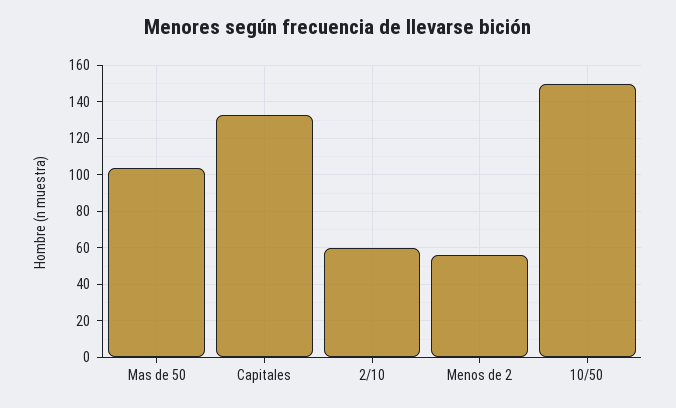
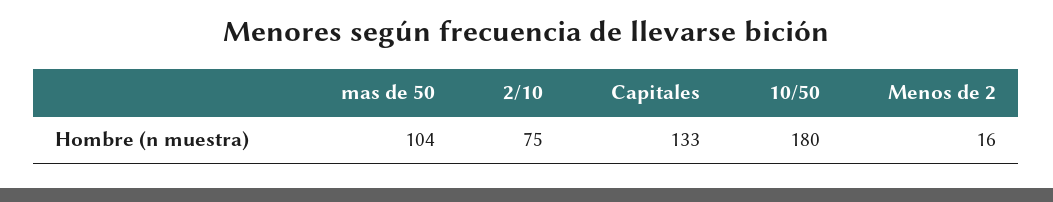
2/10: 60 -> 75
Menos de 2: 55 -> 16
10/50: 150 -> 180

